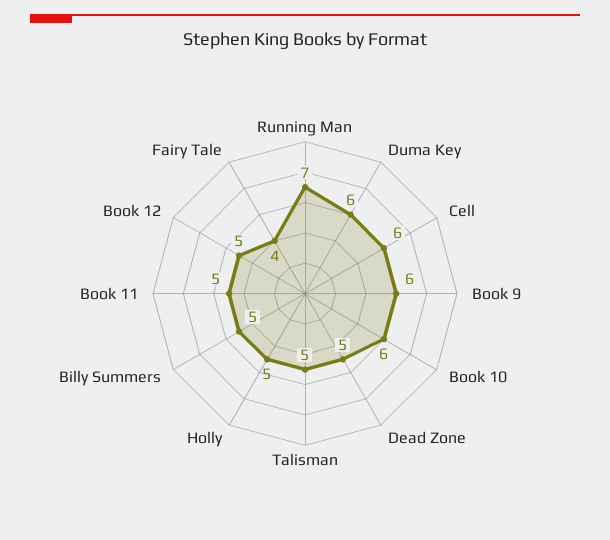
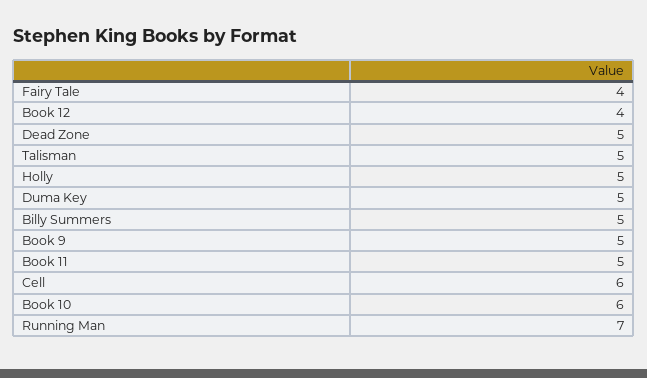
Duma Key: 6 -> 5
Book 9: 6 -> 5
Book 12: 5 -> 4

